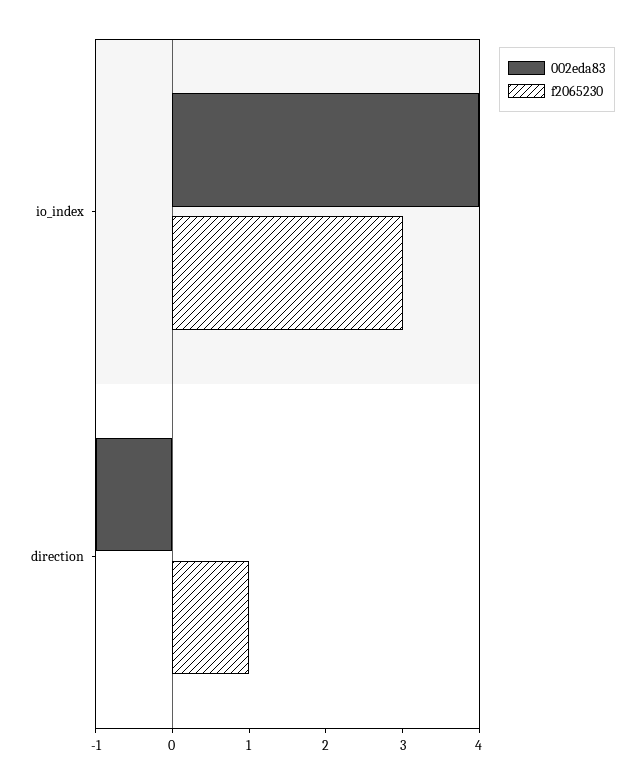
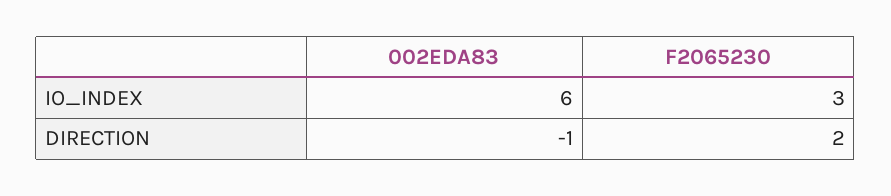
002eda83, io_index: 4 -> 6
f2065230, direction: 1 -> 2

